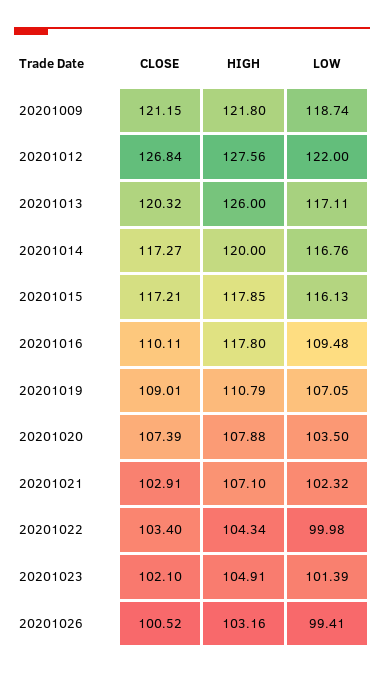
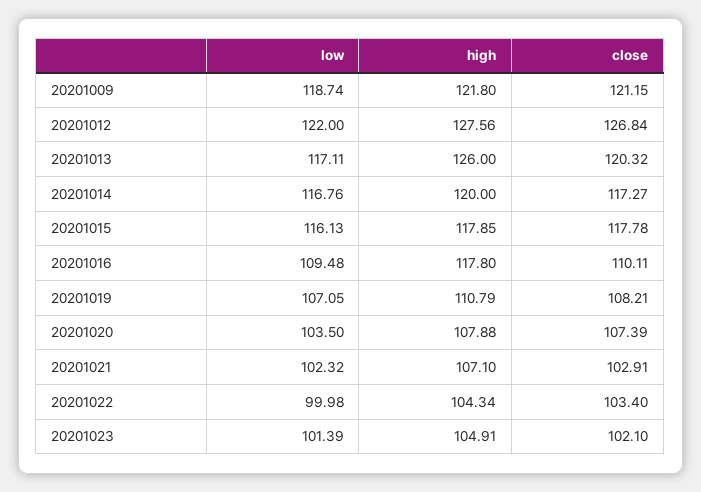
CLOSE, 20201015: 117.21 -> 117.78
CLOSE, 20201019: 109.01 -> 108.21
CLOSE, 20201026: 100.52 -> none
HIGH, 20201026: 103.16 -> none
LOW, 20201026: 99.41 -> none

